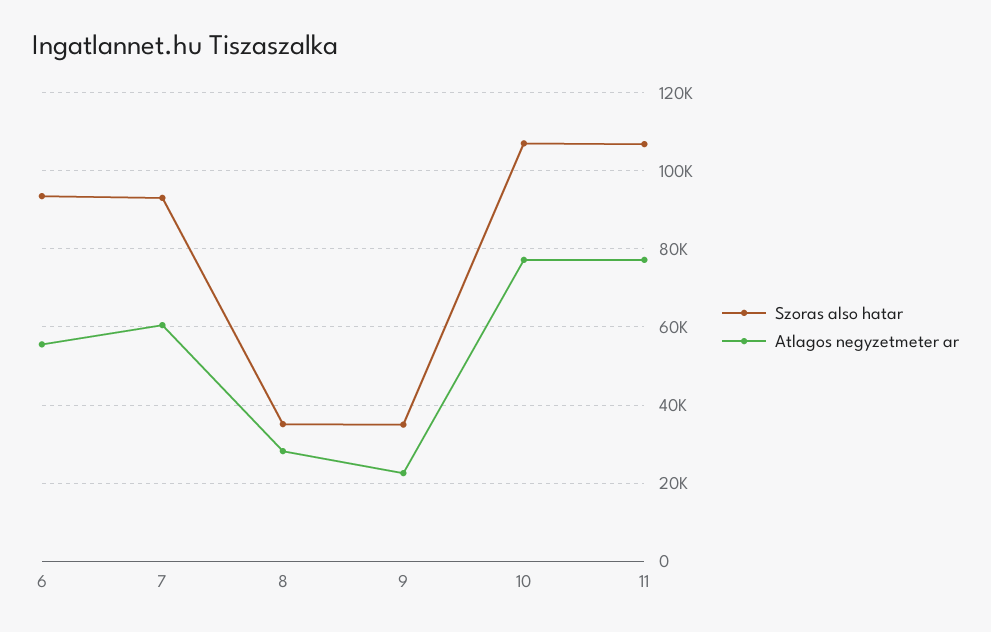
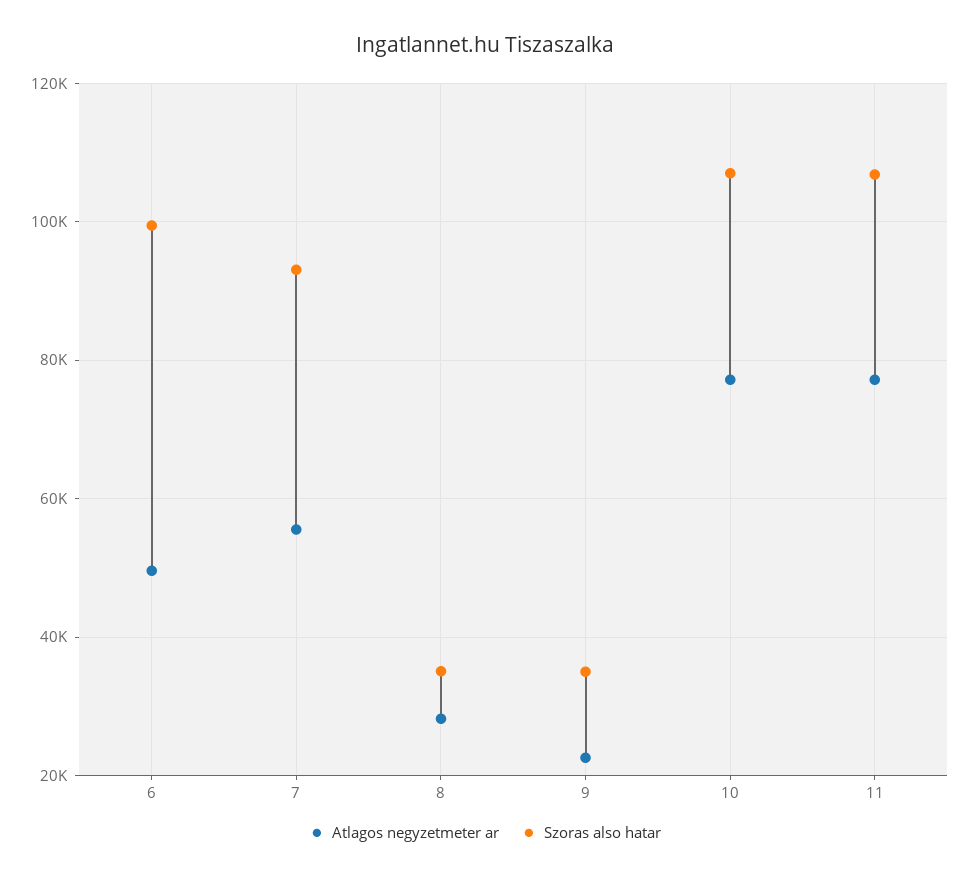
Szoras also hatar, 6: 94000 -> 100000
Atlagos negyzetmeter ar, 6: 56000 -> 50000
Atlagos negyzetmeter ar, 7: 60000 -> 56000

